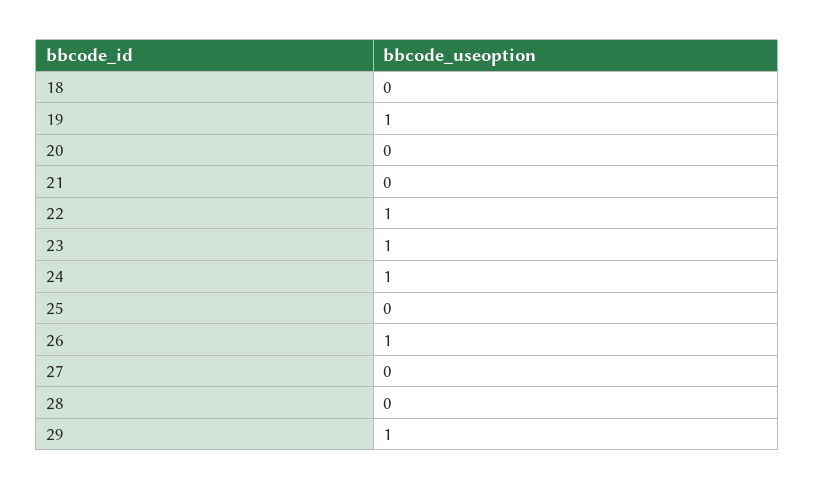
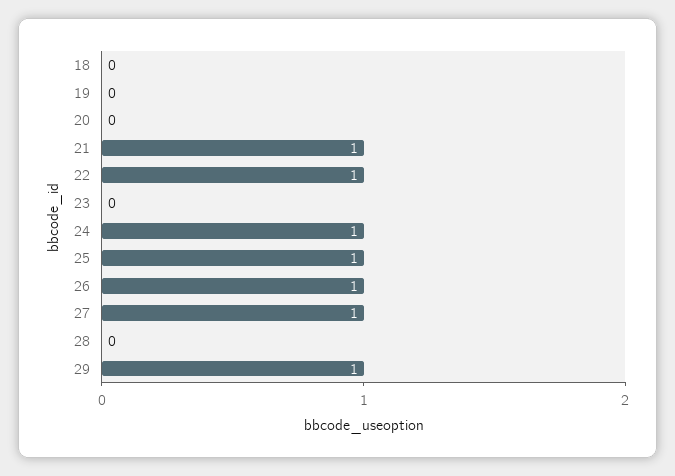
19: 1 -> 0
21: 0 -> 1
23: 1 -> 0
25: 0 -> 1
27: 0 -> 1

